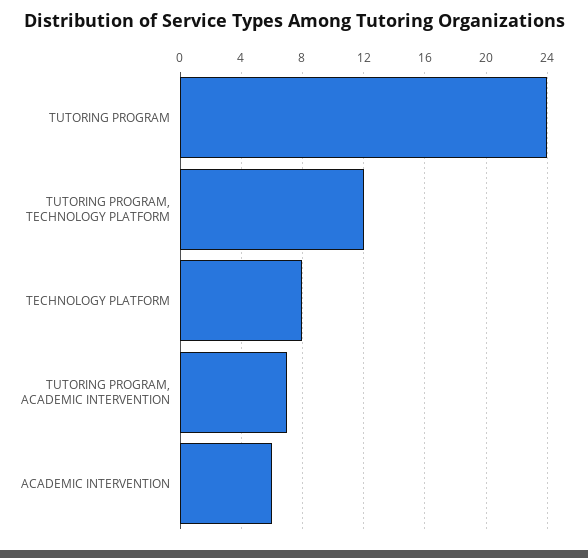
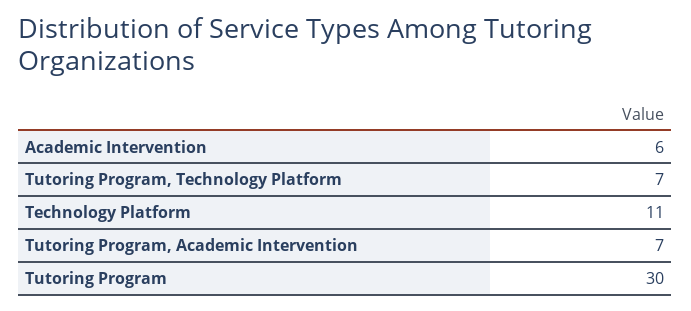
TUTORING PROGRAM: 24 -> 30
TUTORING PROGRAM, TECHNOLOGY PLATFORM: 12 -> 7
TECHNOLOGY PLATFORM: 8 -> 11

